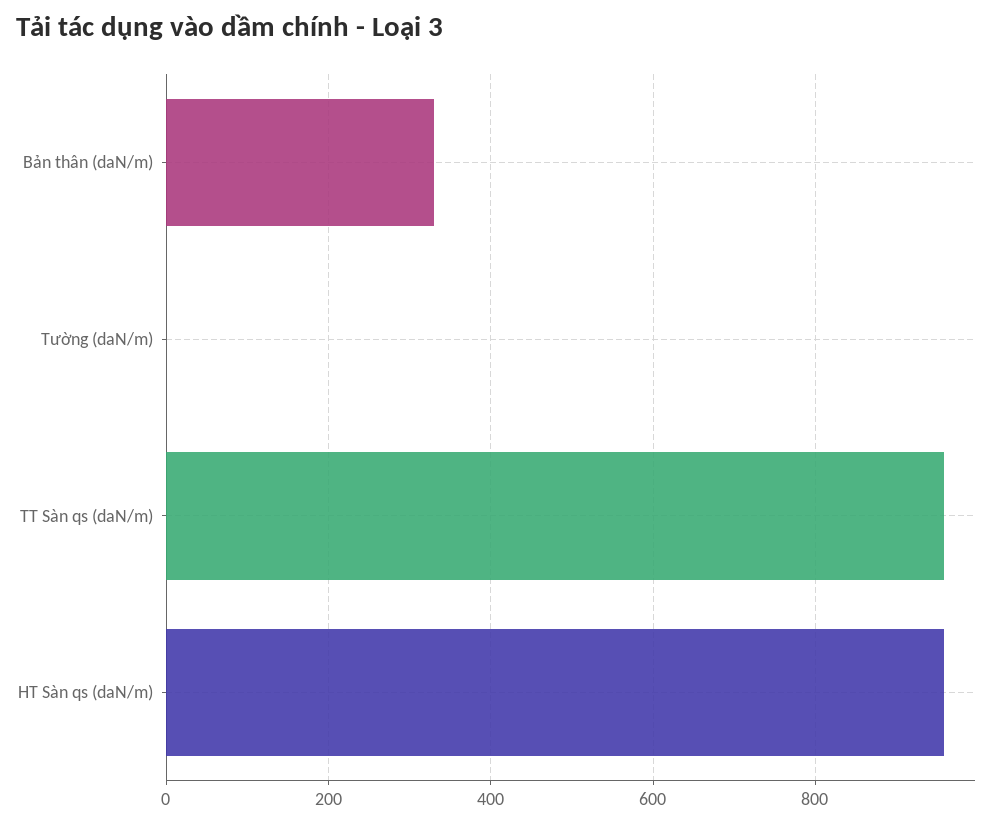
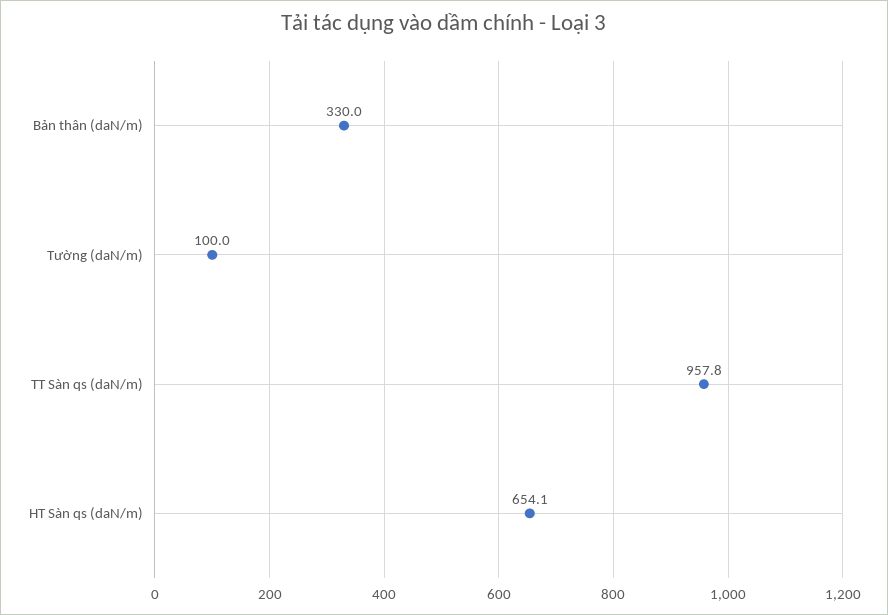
Tường (daN/m): 0 -> 100
HT Sàn qs (daN/m): 960 -> 654.1

